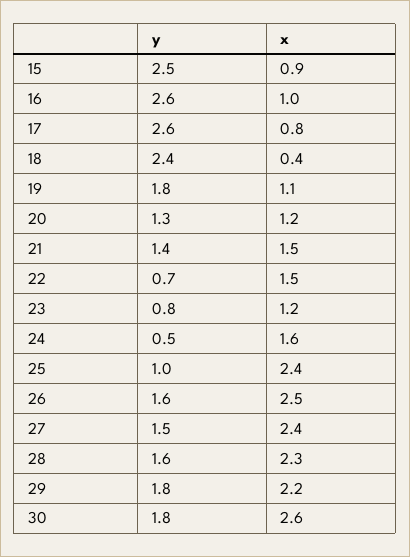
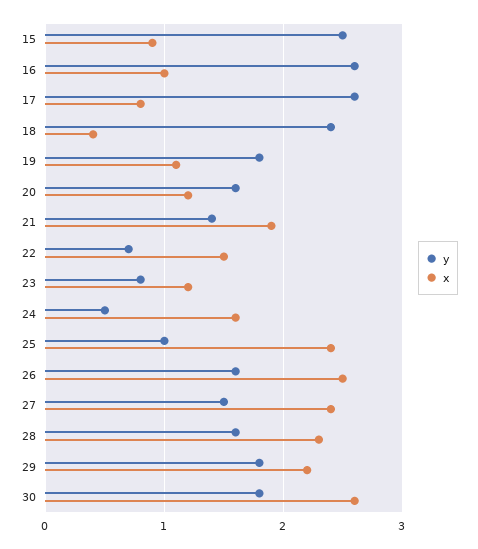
y, 20: 1.3 -> 1.6
x, 21: 1.5 -> 1.9

